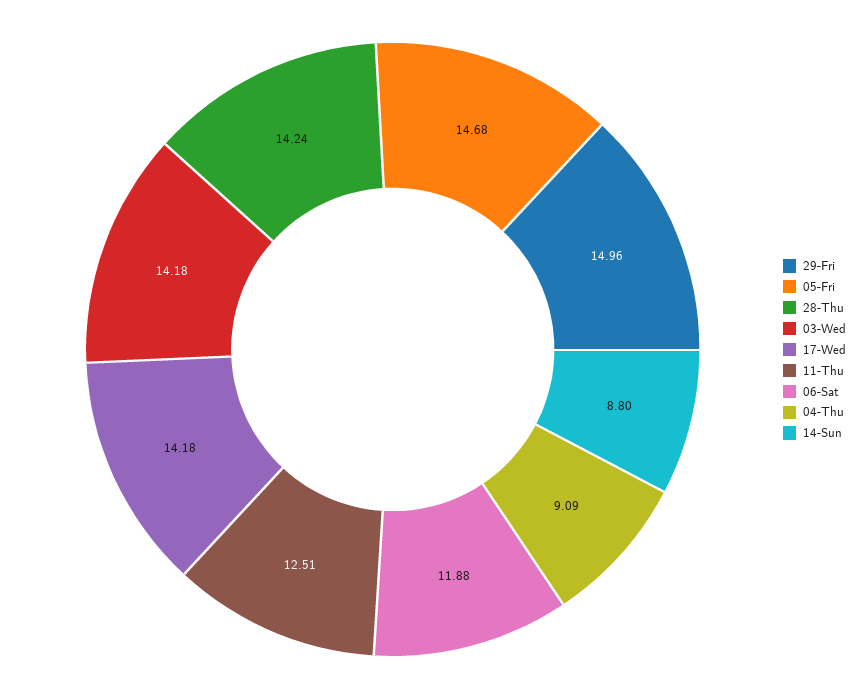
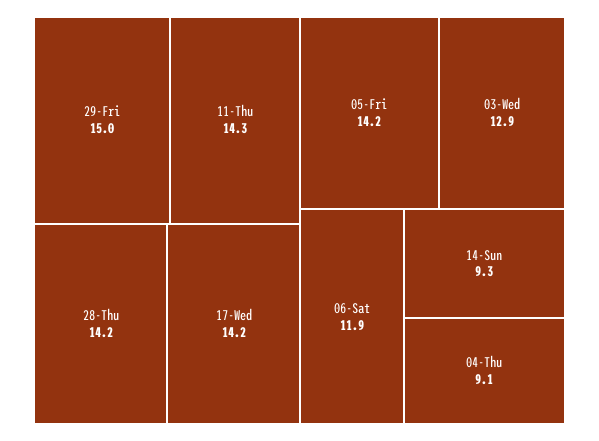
05-Fri: 14.68 -> 14.2
03-Wed: 14.18 -> 12.9
11-Thu: 12.51 -> 14.3
14-Sun: 8.8 -> 9.3

